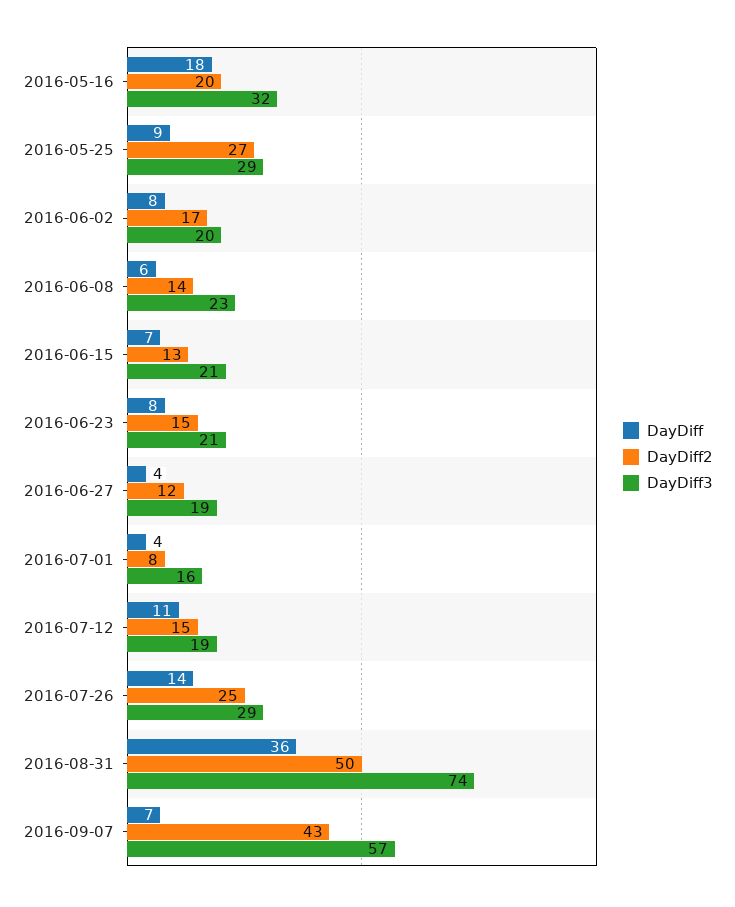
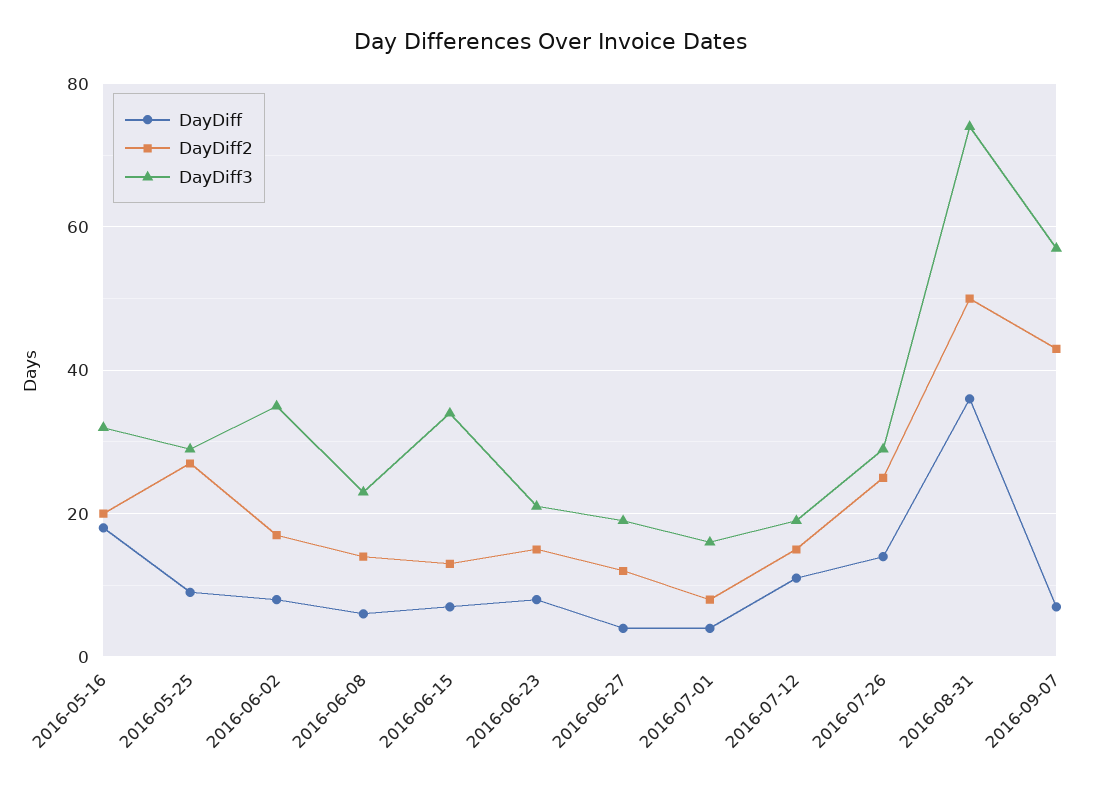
DayDiff3, 2016-06-02: 20 -> 35
DayDiff3, 2016-06-15: 21 -> 35

